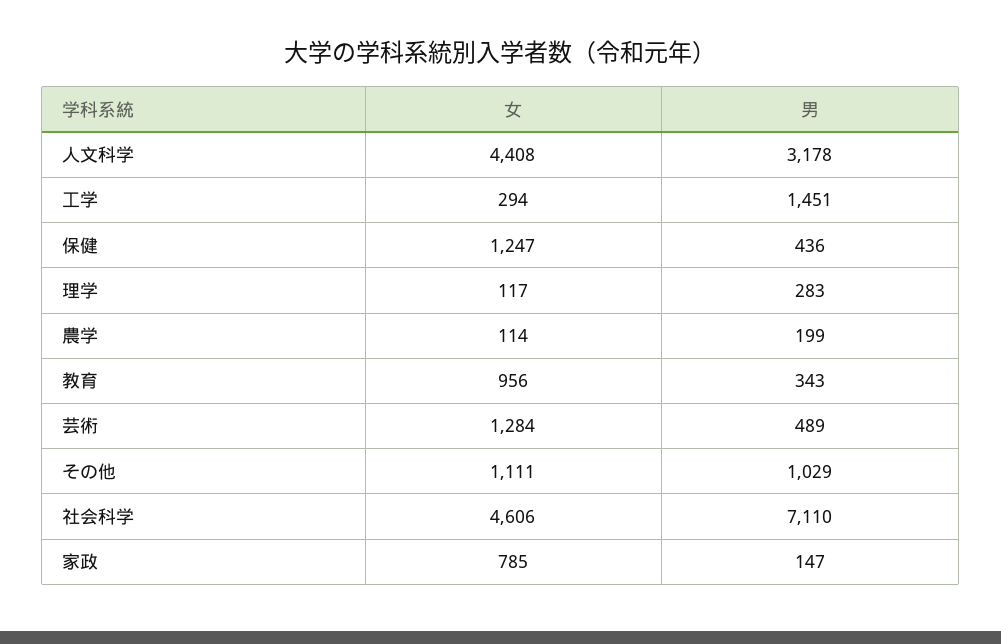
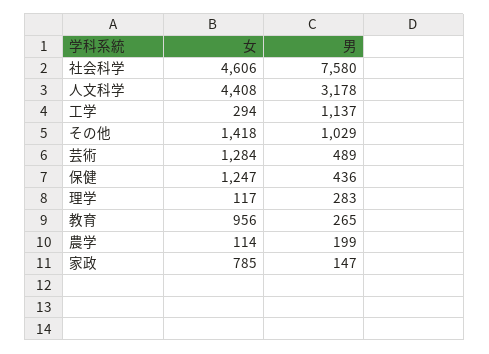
男, 工学: 1451 -> 1137
男, 教育: 343 -> 265
女, その他: 1111 -> 1418
男, 社会科学: 7110 -> 7580

